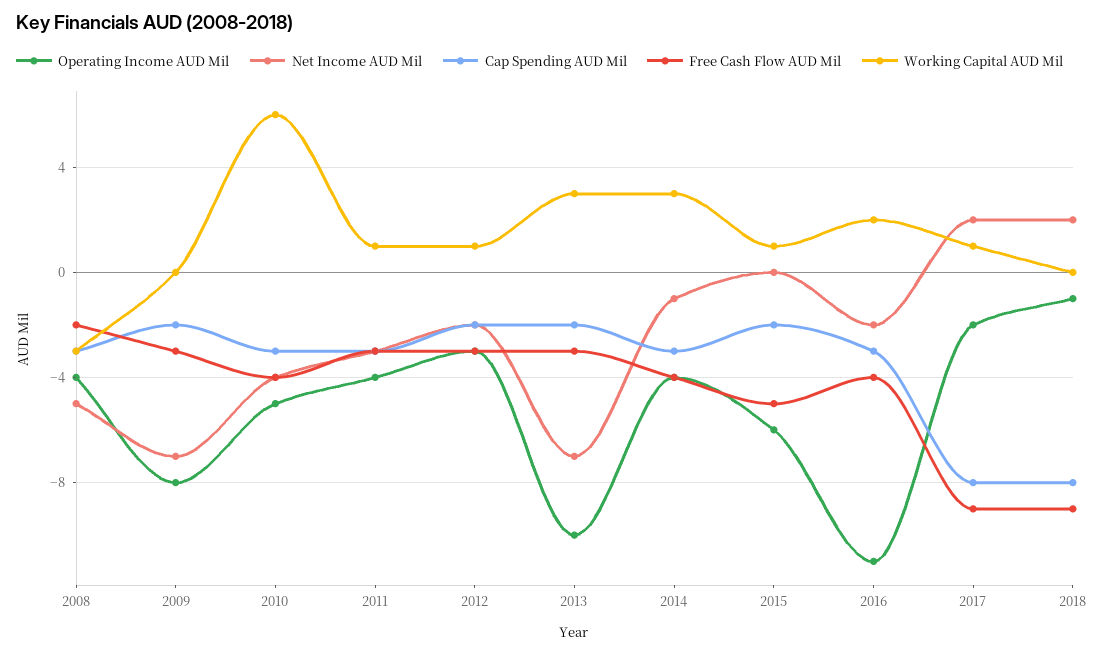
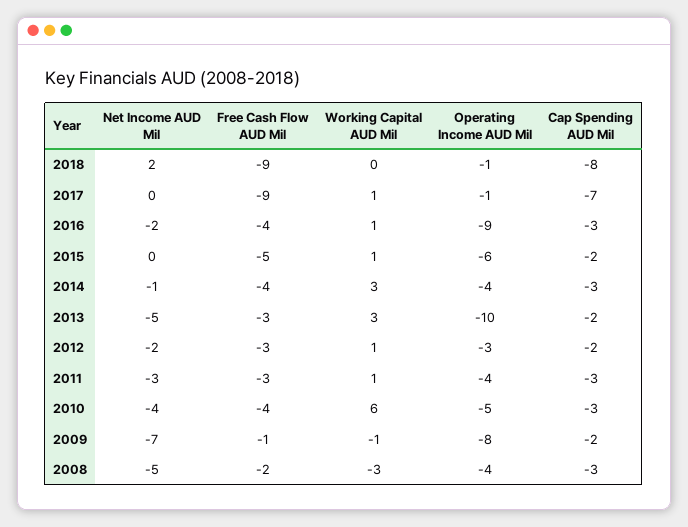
Free Cash Flow AUD Mil, 2009: -3 -> -1
Working Capital AUD Mil, 2009: 0 -> -1
Net Income AUD Mil, 2013: -7 -> -5
Operating Income AUD Mil, 2016: -11 -> -9
Working Capital AUD Mil, 2016: 2 -> 1
Operating Income AUD Mil, 2017: -2 -> -1
Net Income AUD Mil, 2017: 2 -> 0
Cap Spending AUD Mil, 2017: -8 -> -7

